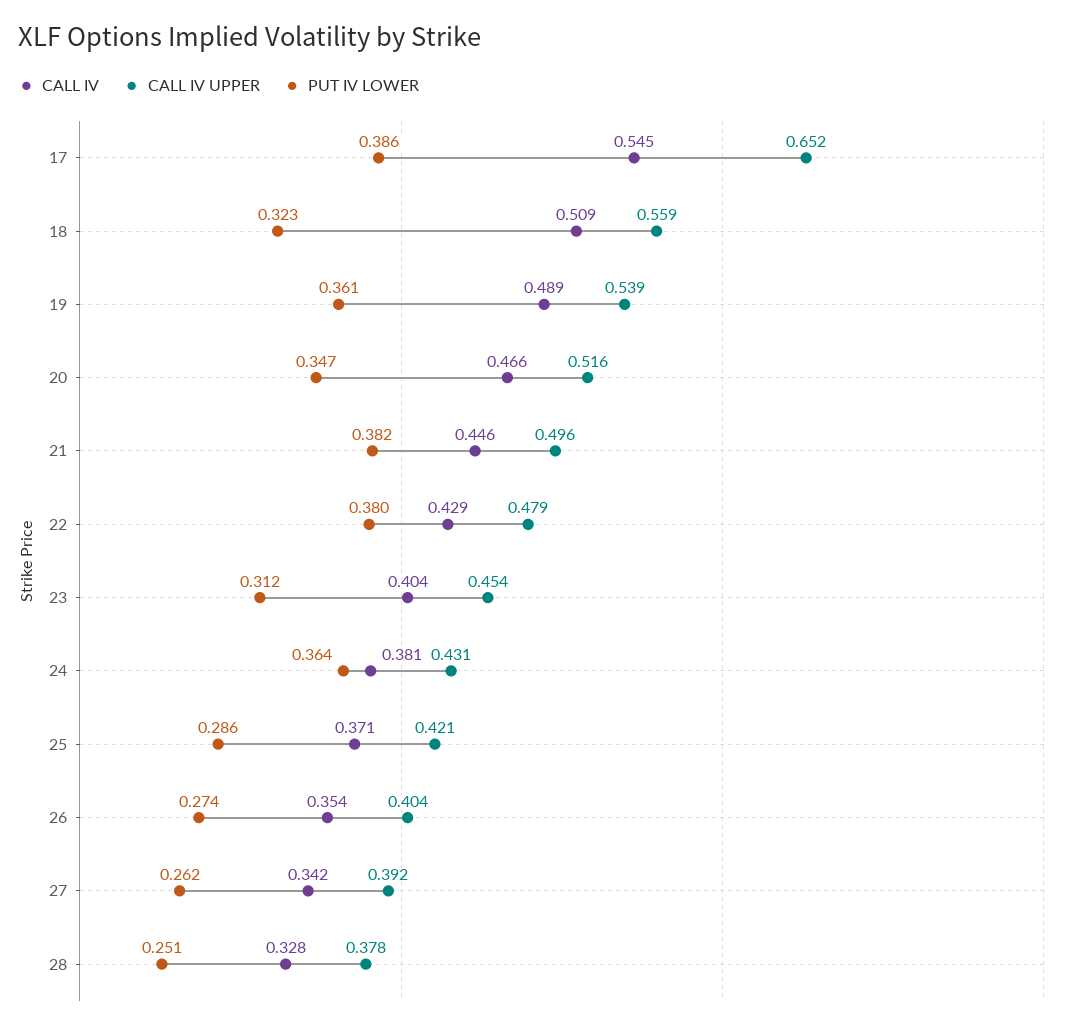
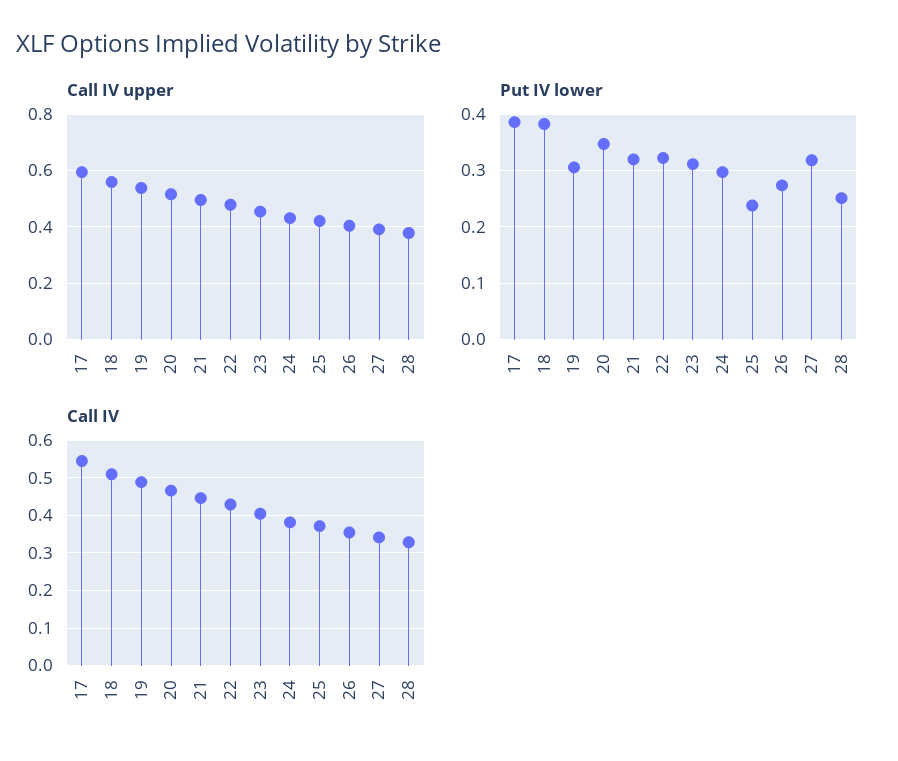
CALL IV UPPER, 17: 0.652 -> 0.6
PUT IV LOWER, 18: 0.323 -> 0.38
PUT IV LOWER, 19: 0.361 -> 0.3
PUT IV LOWER, 21: 0.382 -> 0.32
PUT IV LOWER, 22: 0.38 -> 0.32
PUT IV LOWER, 24: 0.364 -> 0.3
PUT IV LOWER, 25: 0.286 -> 0.24
PUT IV LOWER, 27: 0.262 -> 0.32

